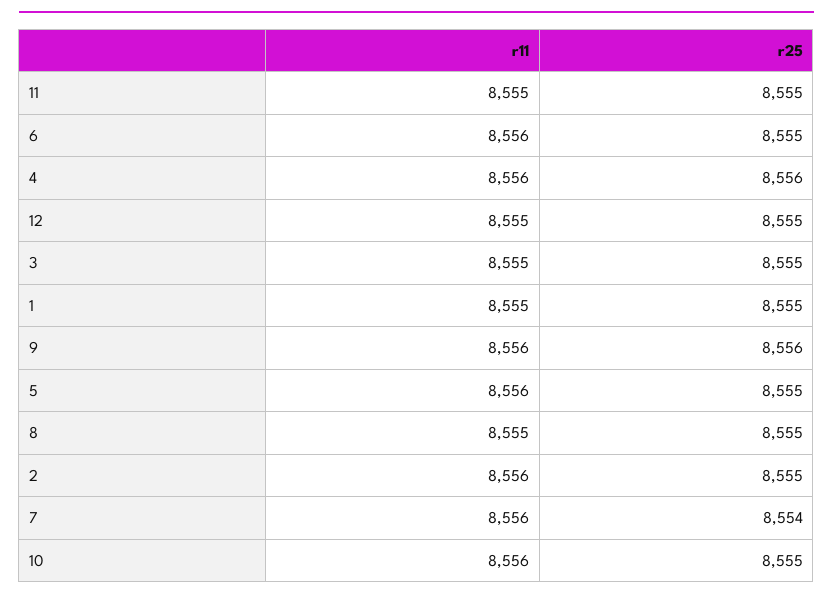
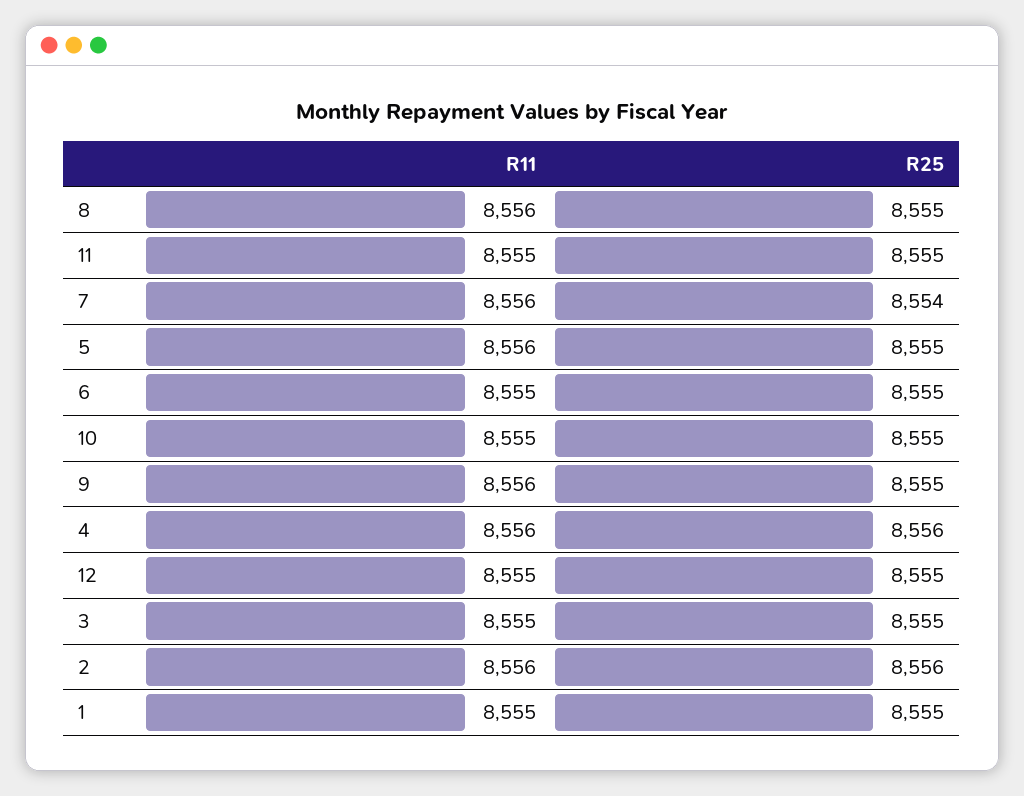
r11, 6: 8556 -> 8555
r25, 9: 8556 -> 8555
r11, 8: 8555 -> 8556
r25, 2: 8555 -> 8556
r11, 10: 8556 -> 8555

